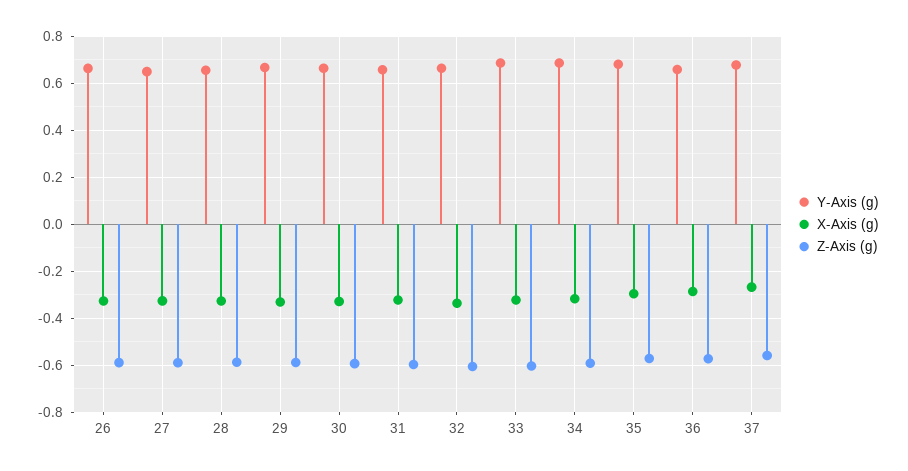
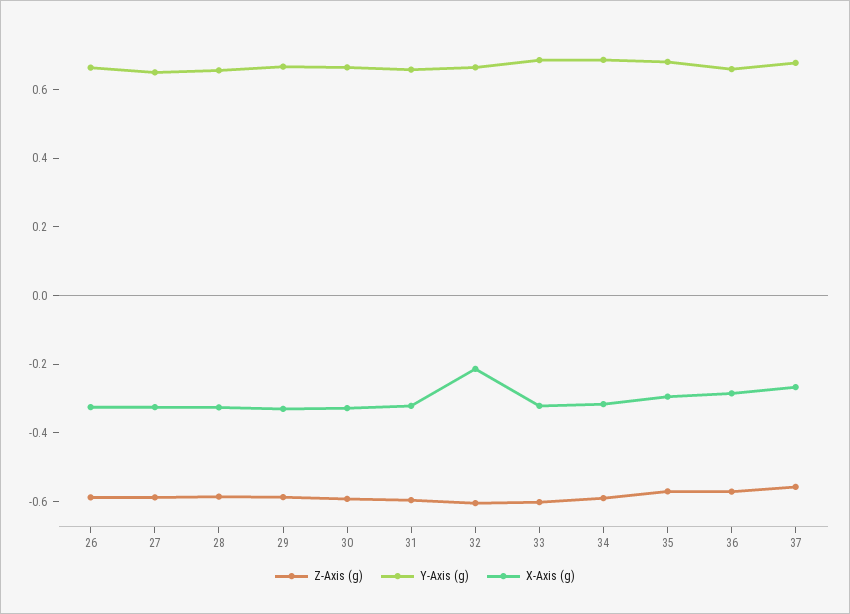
X-Axis (g), 32: -0.35 -> -0.2

